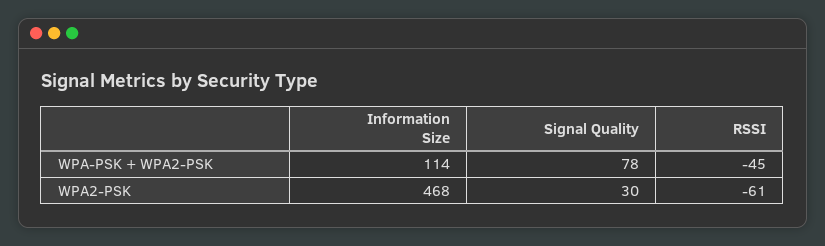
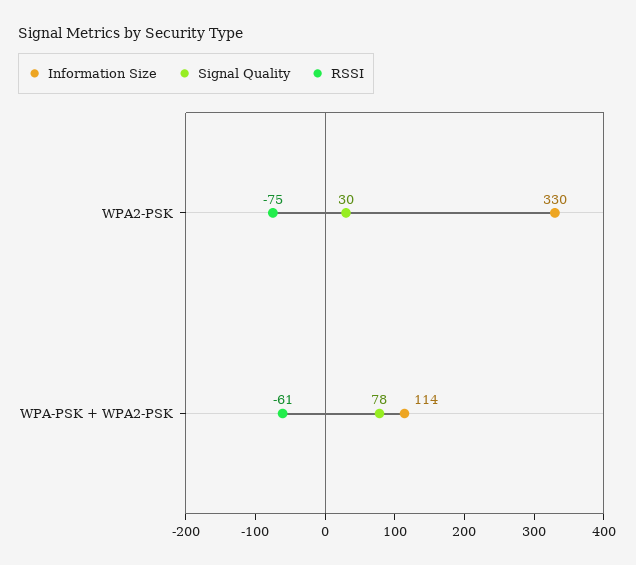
RSSI, WPA-PSK + WPA2-PSK: -45 -> -61
Information Size, WPA2-PSK: 468 -> 330
RSSI, WPA2-PSK: -61 -> -75

